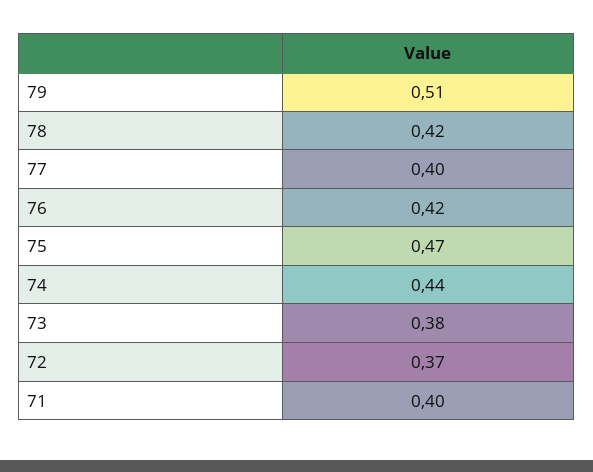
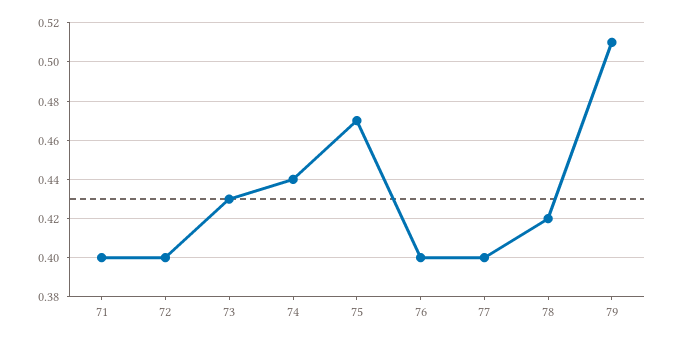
76: 0.42 -> 0.4
73: 0.38 -> 0.43
72: 0.37 -> 0.4

